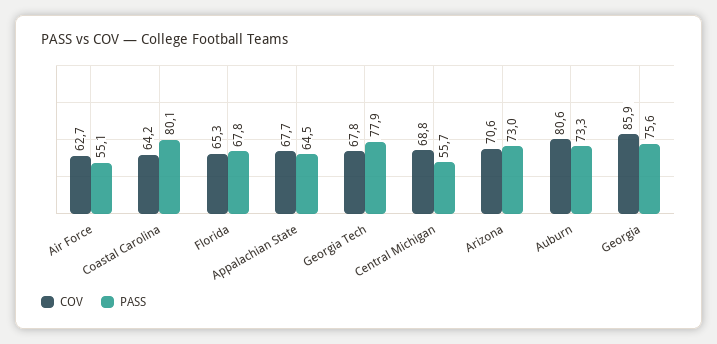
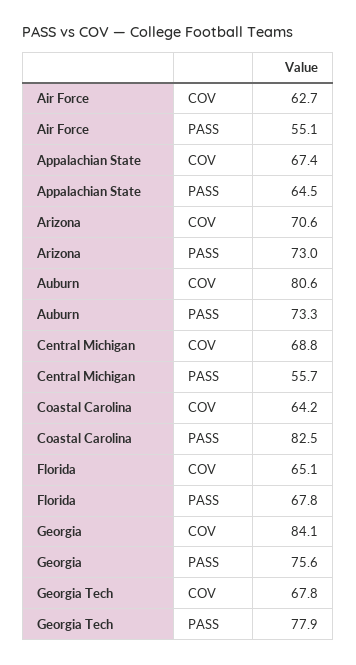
PASS, Coastal Carolina: 80.1 -> 82.5
COV, Florida: 65.3 -> 65.1
COV, Appalachian State: 67.7 -> 67.4
COV, Georgia: 85.9 -> 84.1

